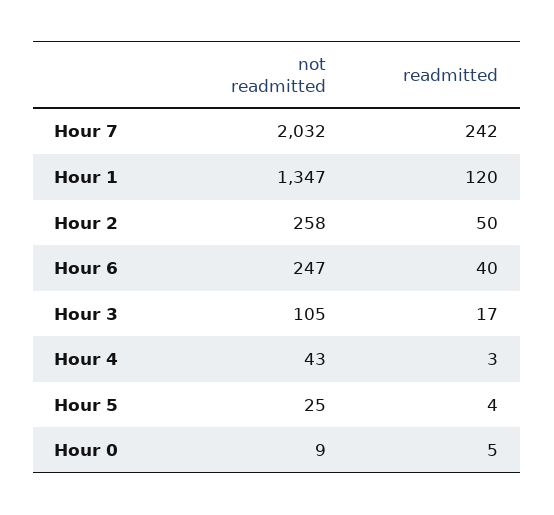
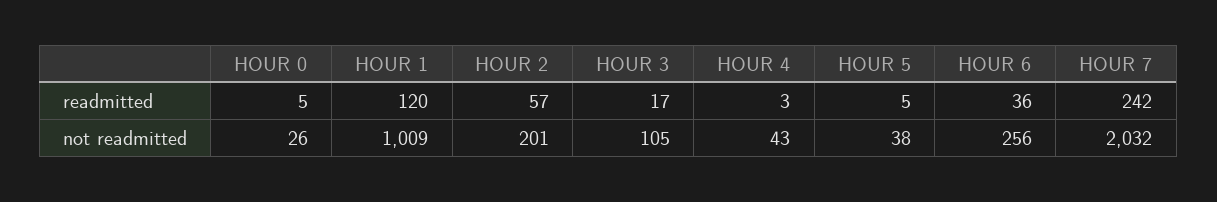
not readmitted, Hour 1: 1347 -> 1009
not readmitted, Hour 2: 258 -> 201
readmitted, Hour 2: 50 -> 57
not readmitted, Hour 6: 247 -> 256
readmitted, Hour 6: 40 -> 36
not readmitted, Hour 5: 25 -> 38
readmitted, Hour 5: 4 -> 5
not readmitted, Hour 0: 9 -> 26

